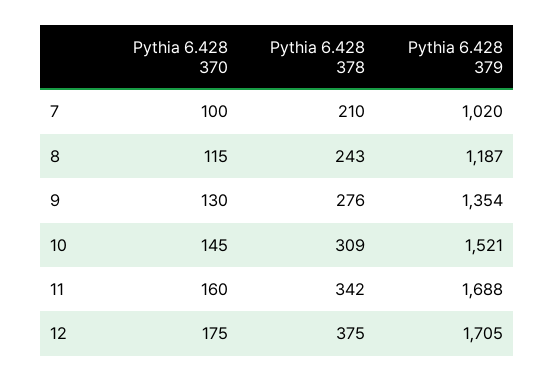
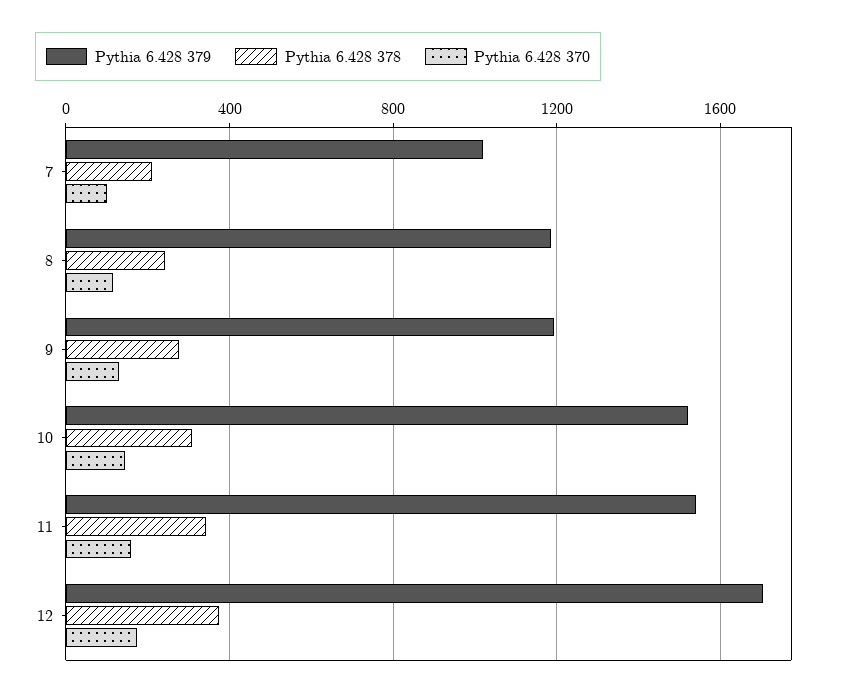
Pythia 6.428 379, 9: 1354 -> 1200
Pythia 6.428 379, 11: 1688 -> 1550

